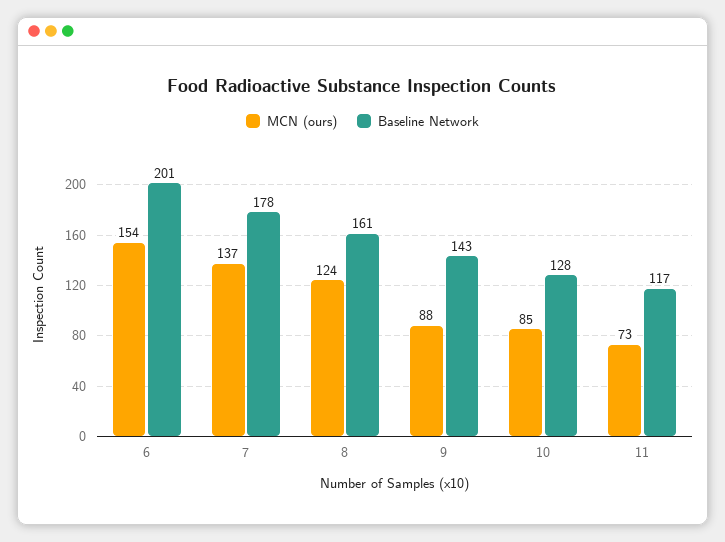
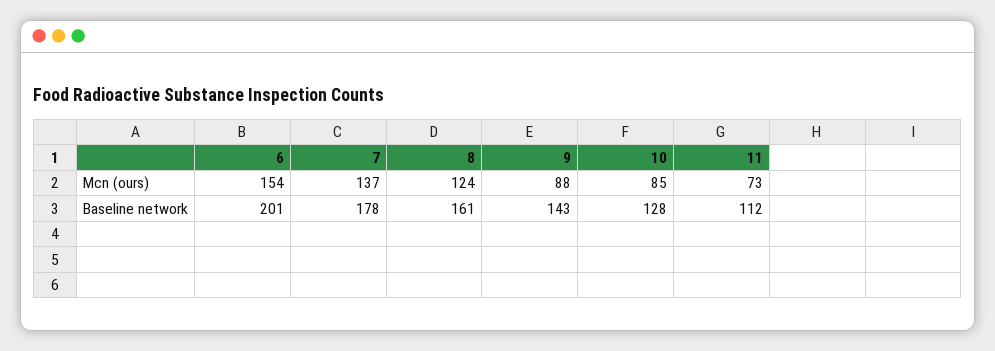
Baseline Network, 11: 117 -> 112

